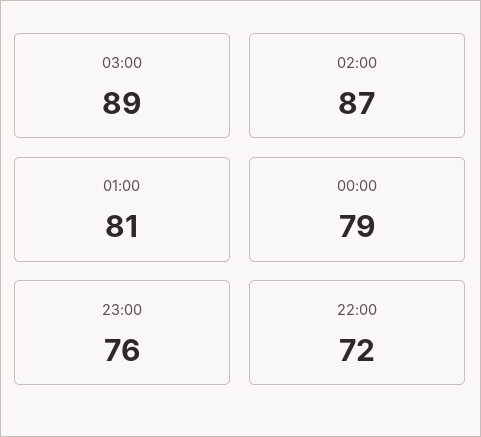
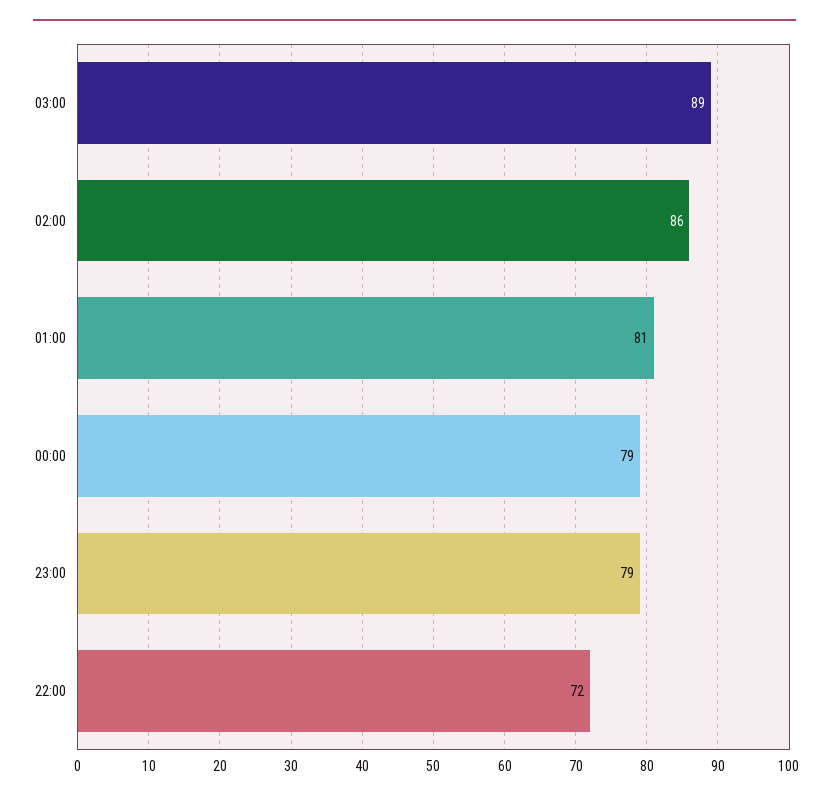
02:00: 87 -> 86
23:00: 76 -> 79

